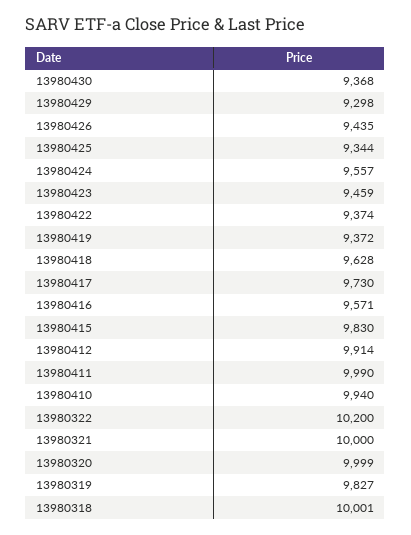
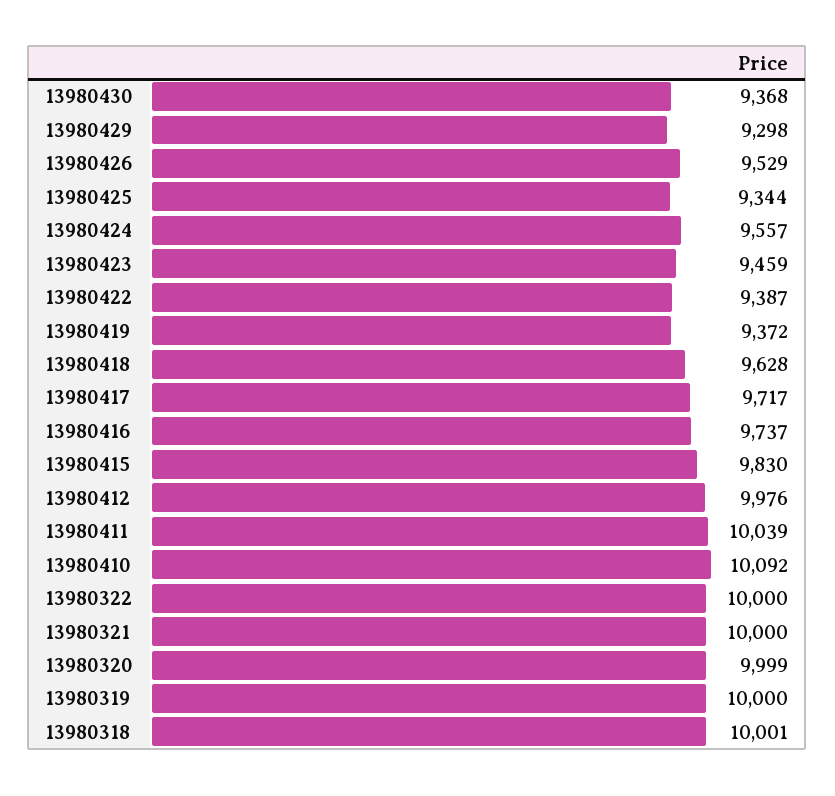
13980426: 9435 -> 9529
13980422: 9374 -> 9387
13980417: 9730 -> 9717
13980416: 9571 -> 9737
13980412: 9914 -> 9976
13980411: 9990 -> 10039
13980410: 9940 -> 10092
13980322: 10200 -> 10000
13980319: 9827 -> 10000

